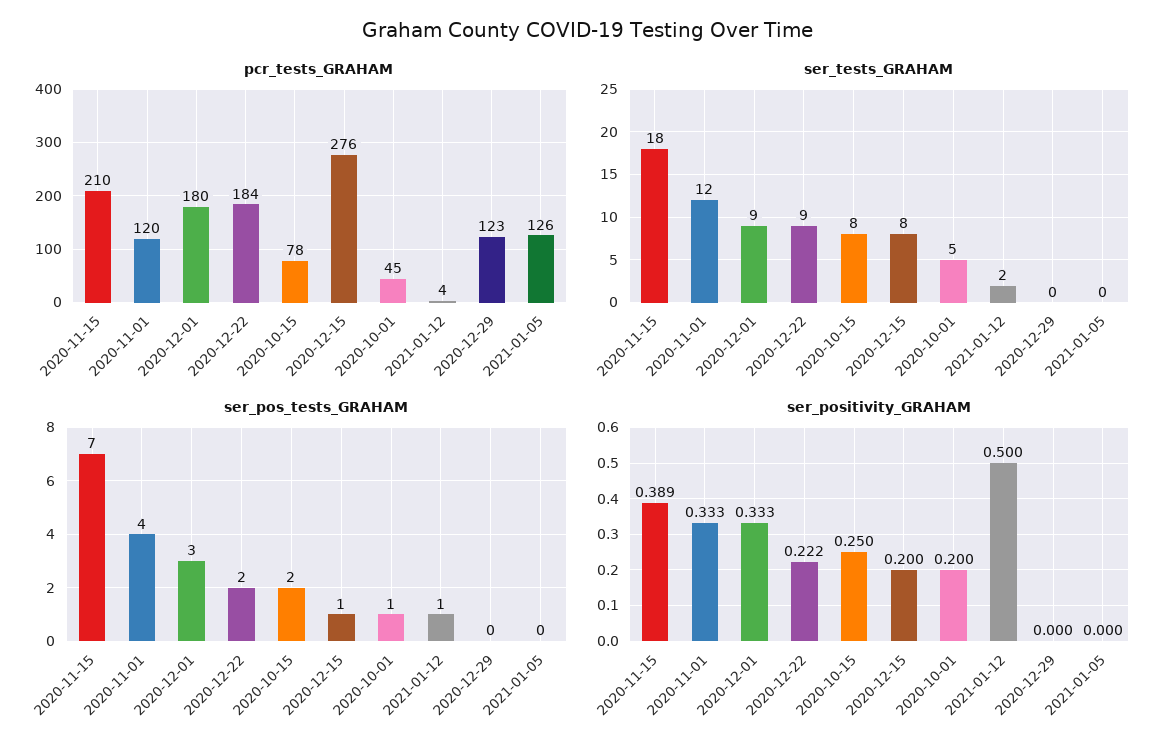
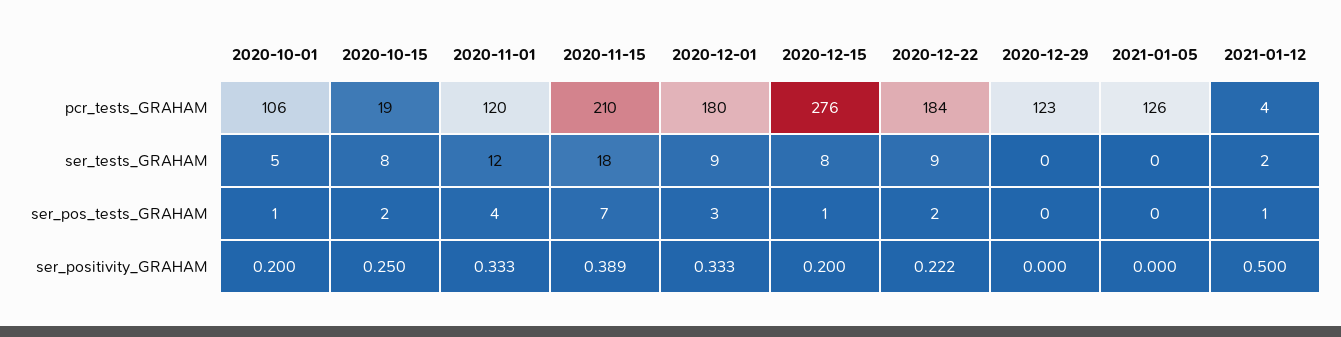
pcr_tests_GRAHAM, 2020-10-15: 78 -> 19
pcr_tests_GRAHAM, 2020-10-01: 45 -> 106

